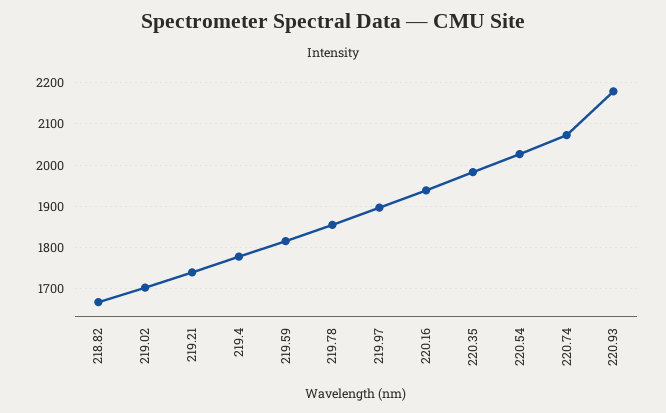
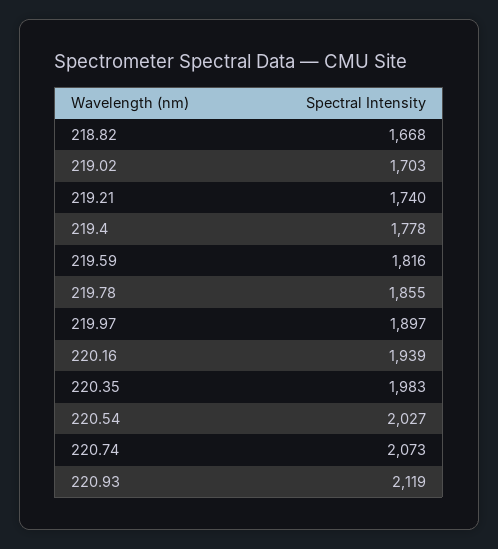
220.93: 2180 -> 2119

